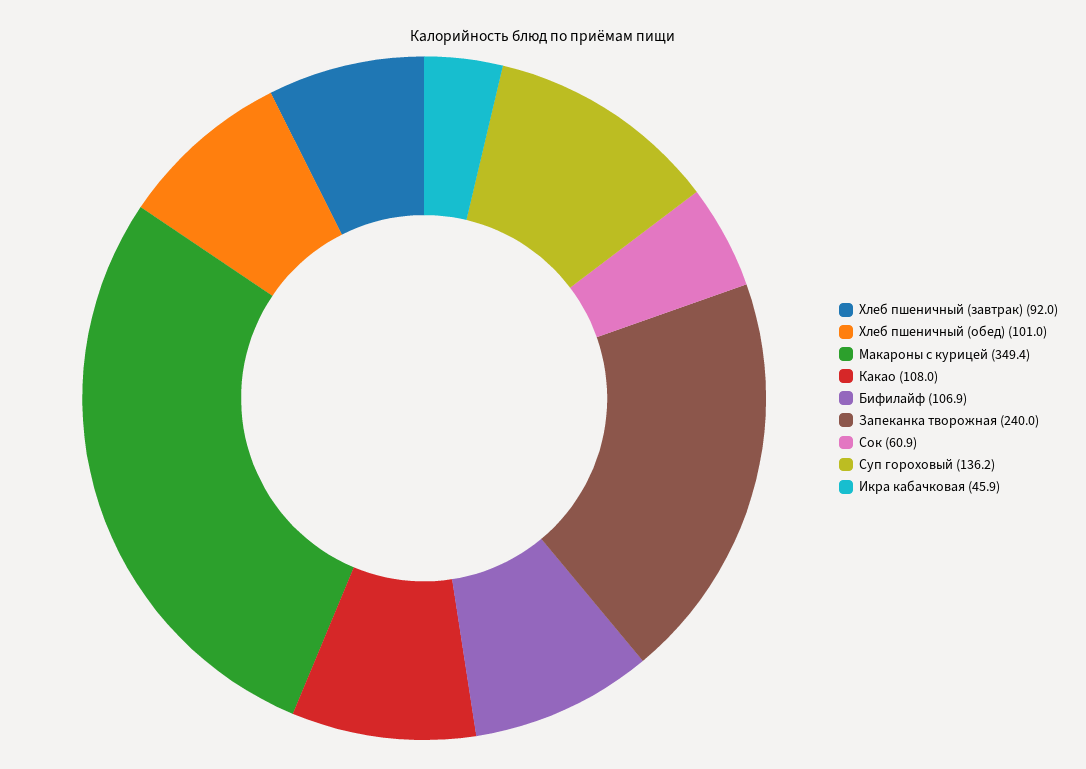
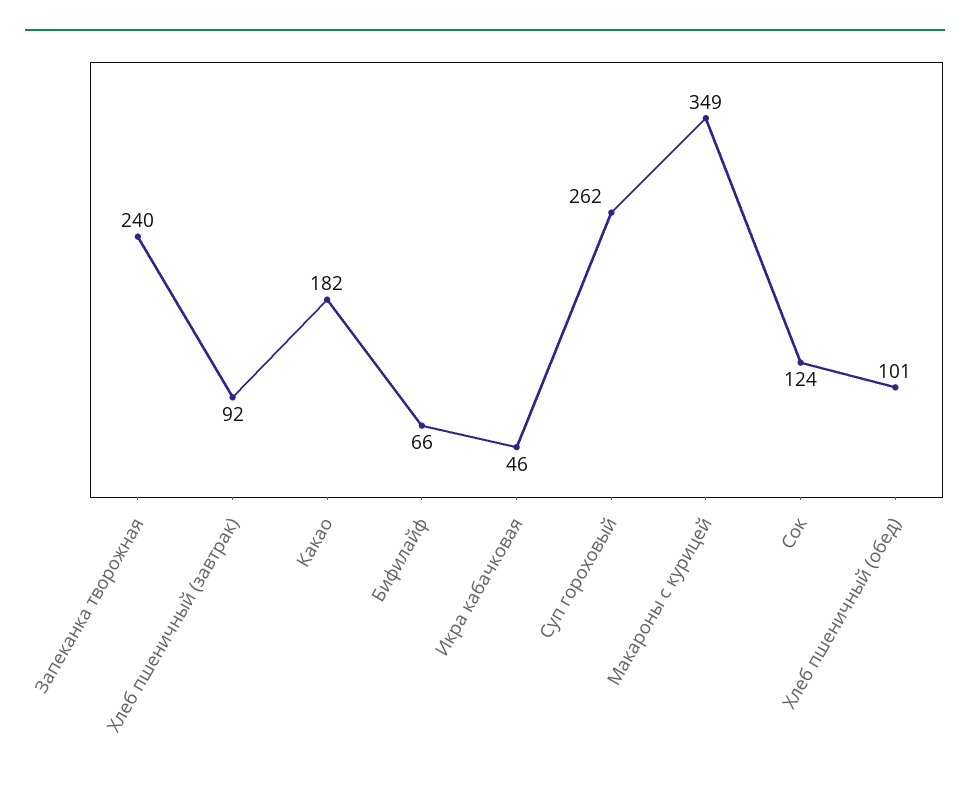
Какао: 108 -> 182
Бифилайф: 106.9 -> 66
Сок: 60.9 -> 124
Суп гороховый: 136.2 -> 262

